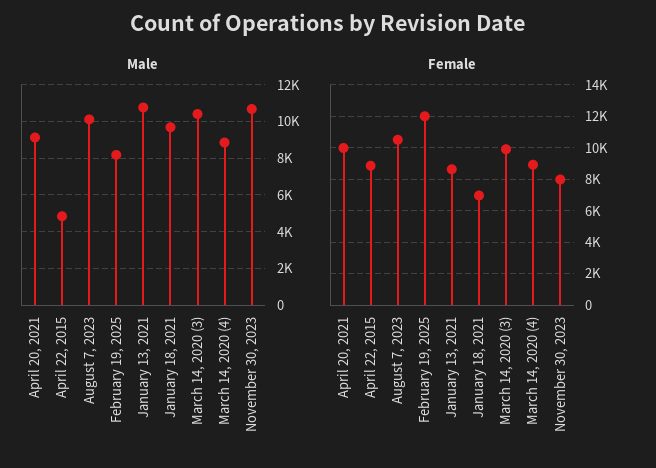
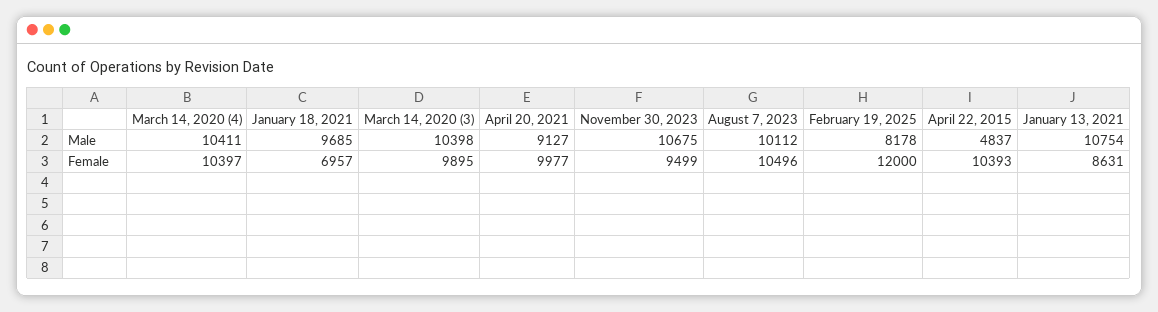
Male, March 14, 2020 (4): 9000 -> 10411
Female, April 22, 2015: 9000 -> 10393
Female, March 14, 2020 (4): 9000 -> 10397
Female, November 30, 2023: 8000 -> 9499

